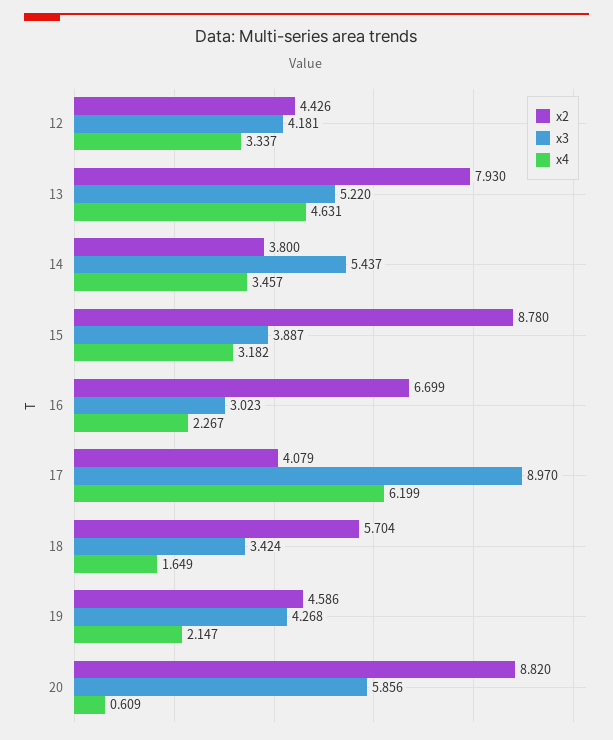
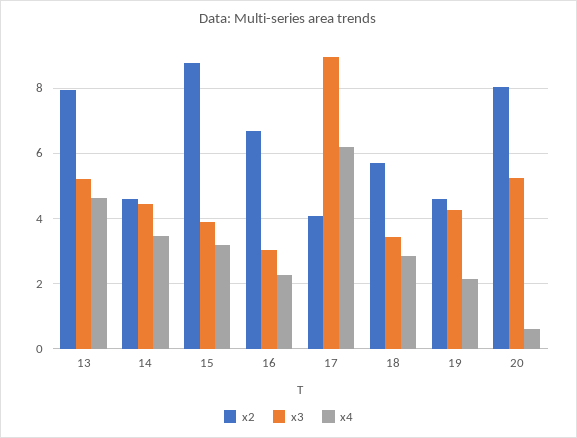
x2, 12: 4.426 -> none
x3, 12: 4.181 -> none
x4, 12: 3.337 -> none
x2, 14: 3.8 -> 4.6
x3, 14: 5.437 -> 4.4
x4, 18: 1.649 -> 2.8
x2, 20: 8.82 -> 8
x3, 20: 5.856 -> 5.2

